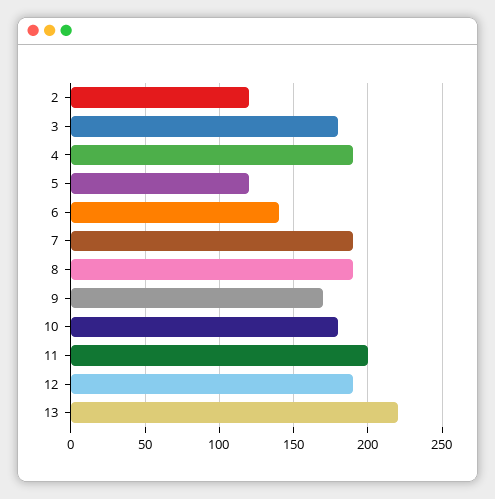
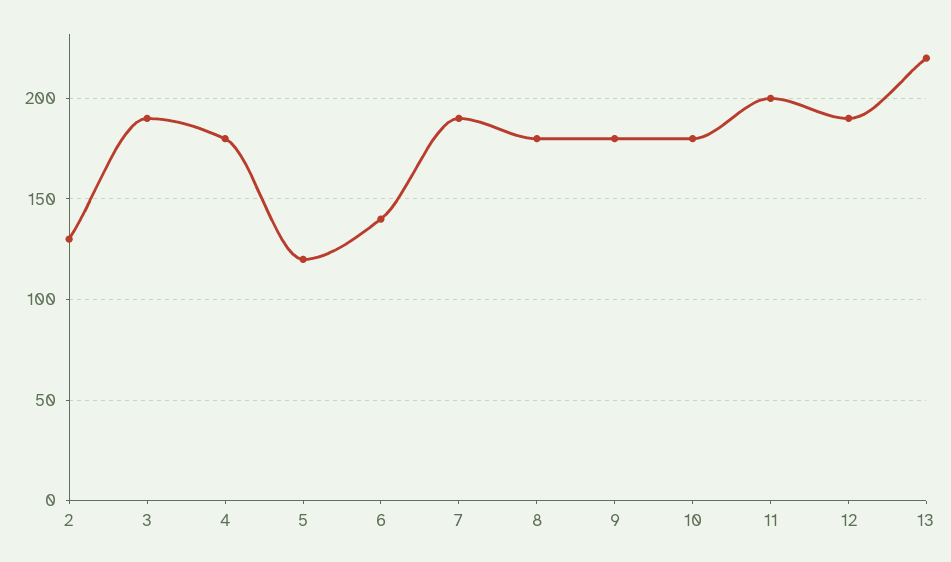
2: 120 -> 130
3: 180 -> 190
4: 190 -> 180
8: 190 -> 180
9: 170 -> 180

